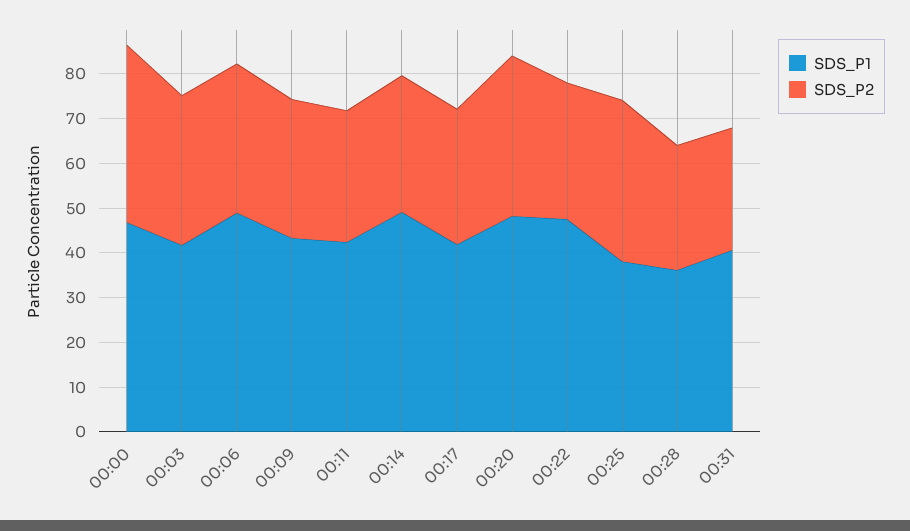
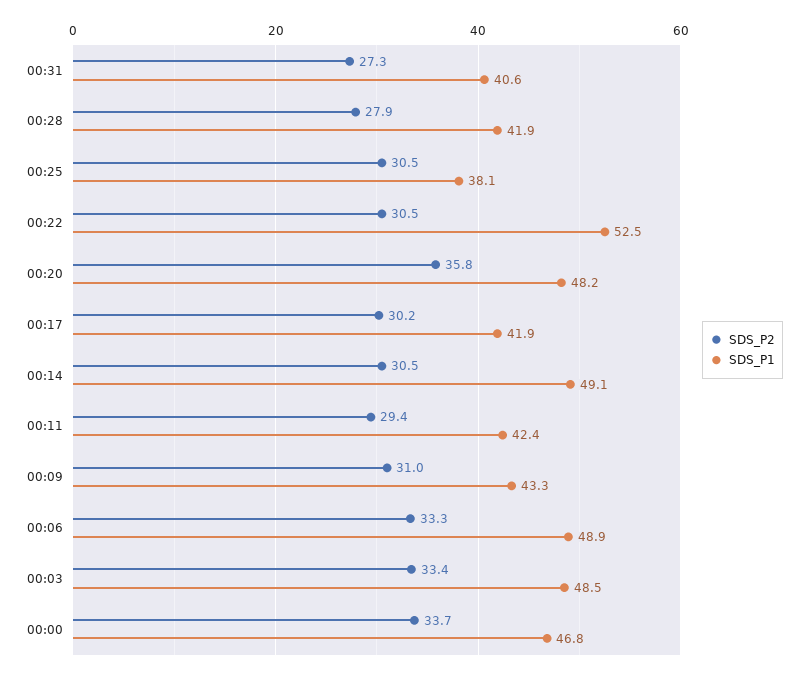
SDS_P2, 00:00: 40 -> 33.7
SDS_P1, 00:03: 42 -> 48.5
SDS_P1, 00:22: 48 -> 52.5
SDS_P2, 00:25: 36 -> 30.5
SDS_P1, 00:28: 36 -> 41.9

